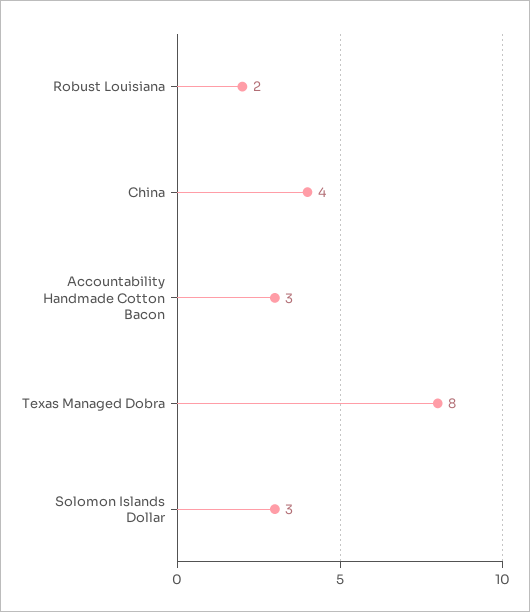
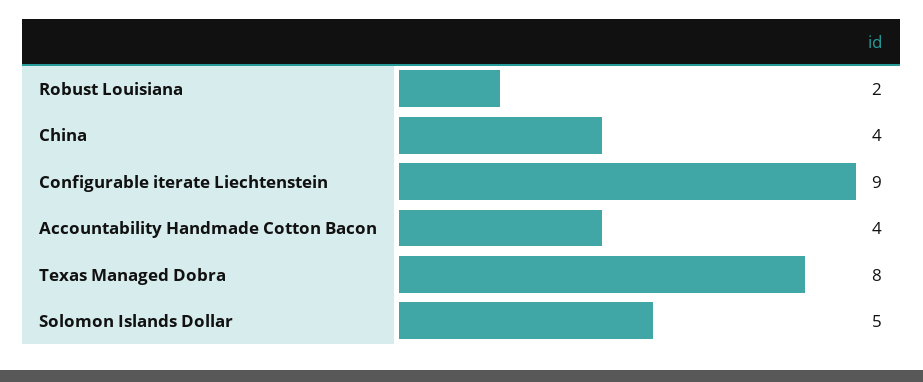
Accountability Handmade Cotton Bacon: 3 -> 4
Solomon Islands Dollar: 3 -> 5
Configurable iterate Liechtenstein: none -> 9

